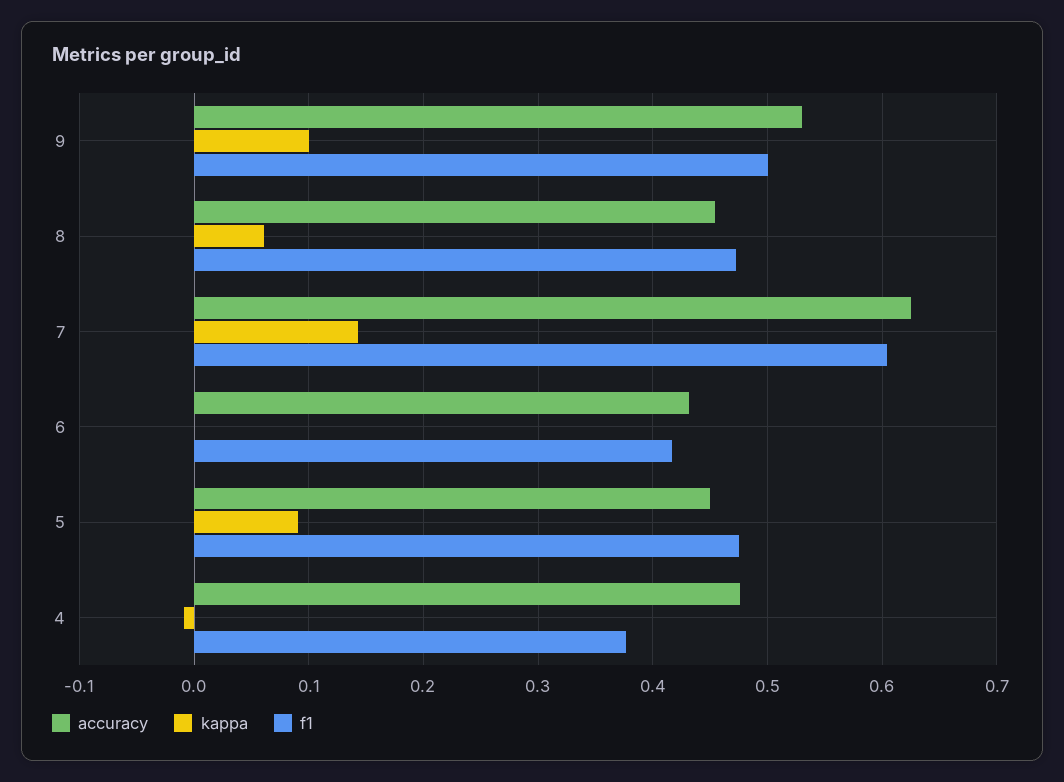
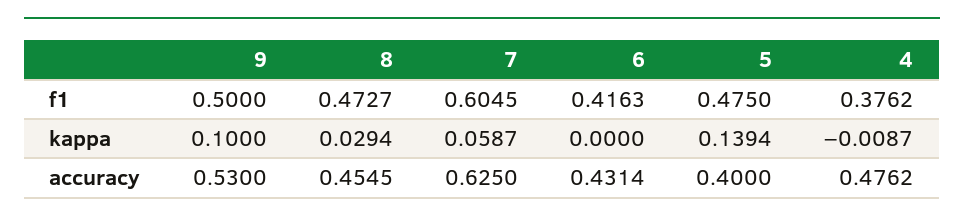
kappa, 8: 0.06 -> 0.0294
kappa, 7: 0.14 -> 0.0587
accuracy, 5: 0.45 -> 0.4
kappa, 5: 0.09 -> 0.1394

